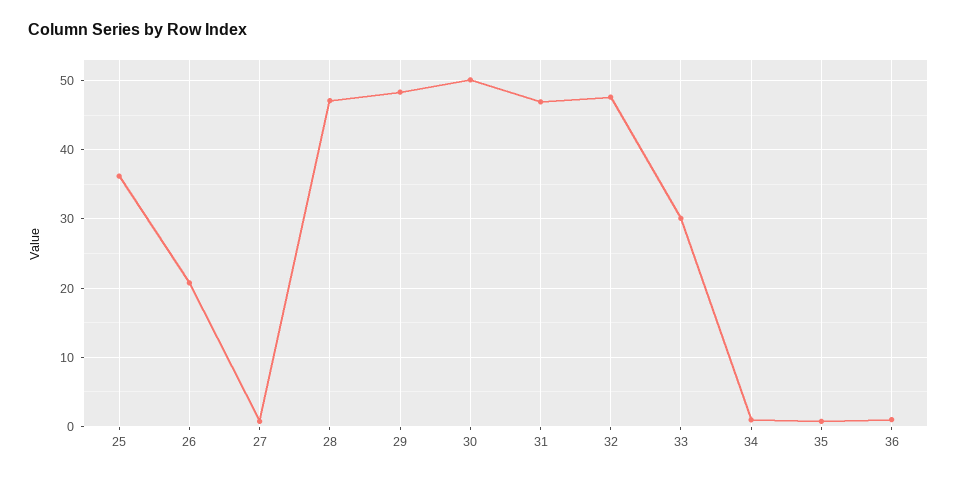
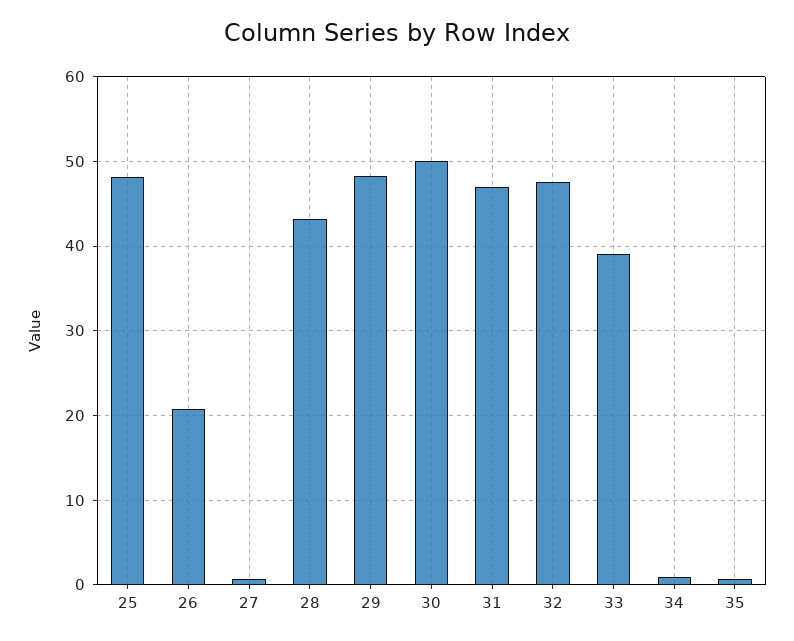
25: 36 -> 48
28: 47 -> 43
33: 30 -> 39
36: 1 -> none

